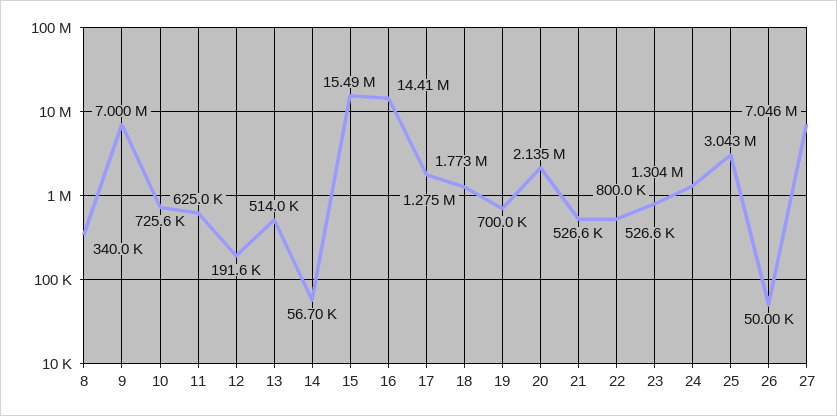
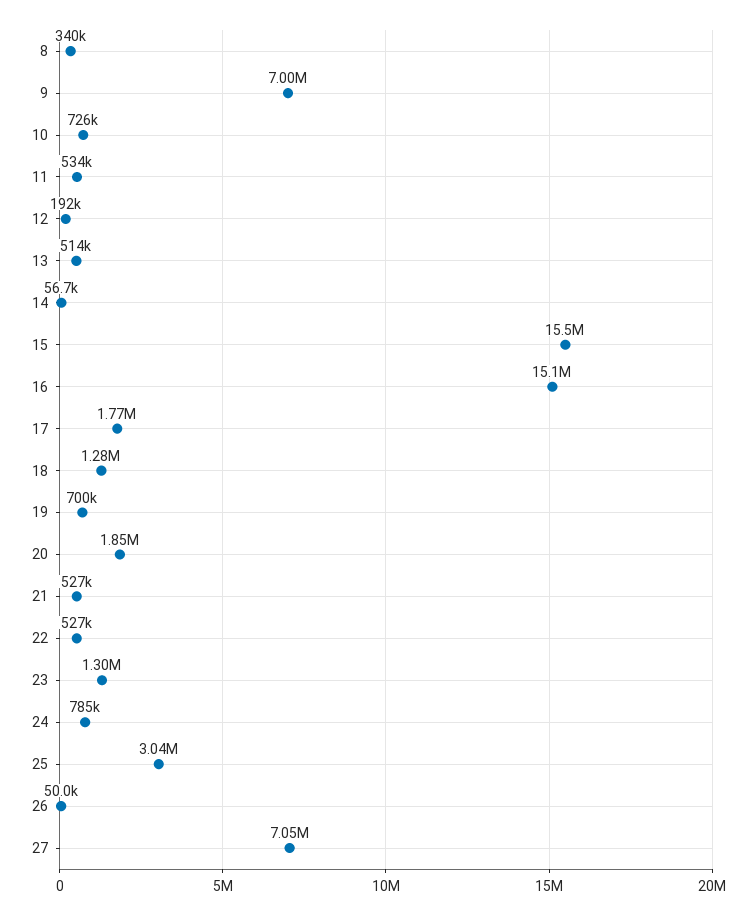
11: 625000 -> 534000
16: 14410000 -> 15100000
20: 2135000 -> 1850000
23: 800000 -> 1300000
24: 1304000 -> 785000

